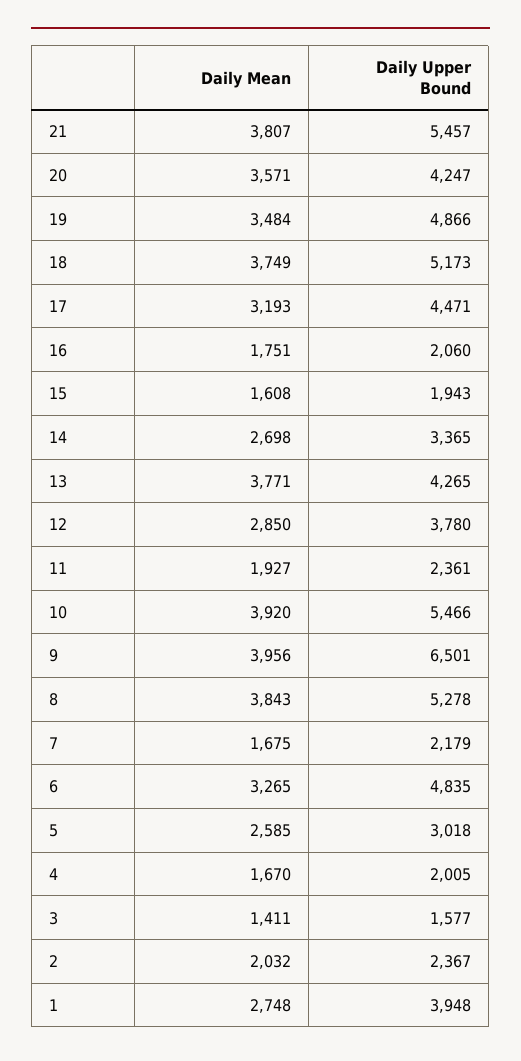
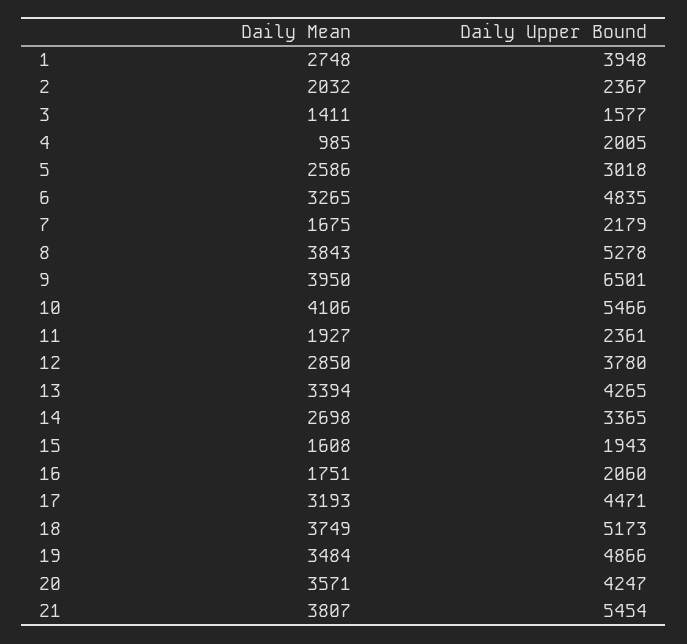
Daily Upper Bound, 21: 5457 -> 5454
Daily Mean, 13: 3771 -> 3394
Daily Mean, 10: 3920 -> 4106
Daily Mean, 9: 3956 -> 3950
Daily Mean, 5: 2585 -> 2586
Daily Mean, 4: 1670 -> 985

